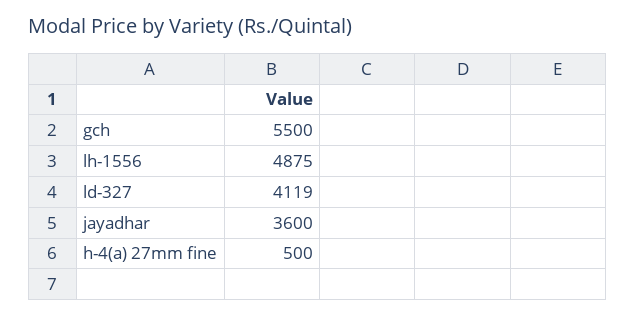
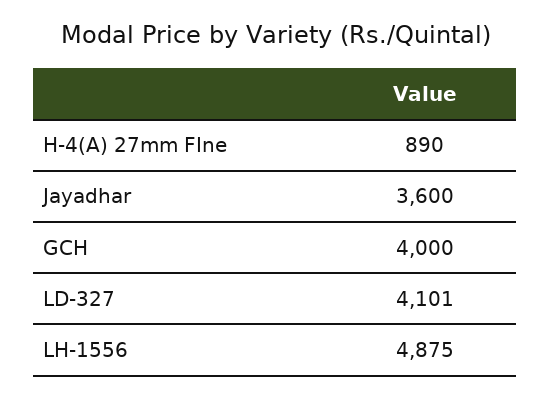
gch: 5500 -> 4000
ld-327: 4119 -> 4101
h-4(a) 27mm fine: 500 -> 890

